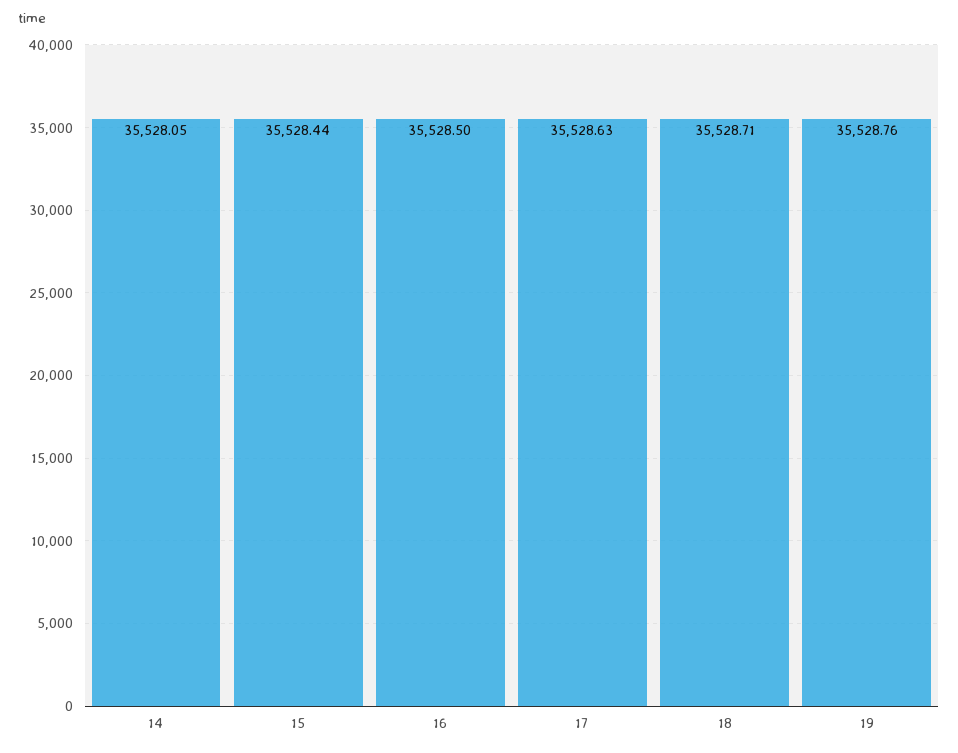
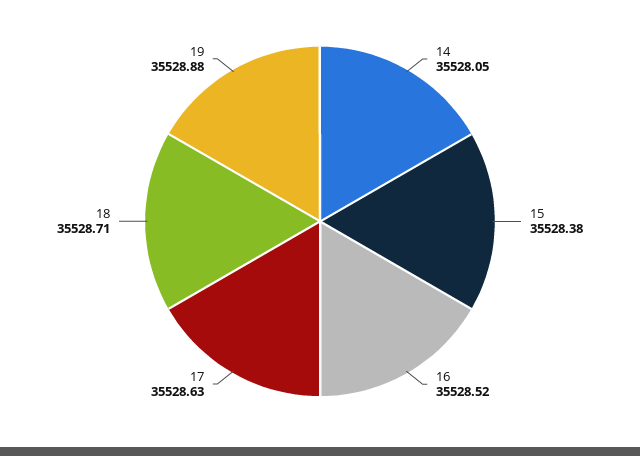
15: 35528.44 -> 35528.38
16: 35528.5 -> 35528.52
19: 35528.76 -> 35528.88

